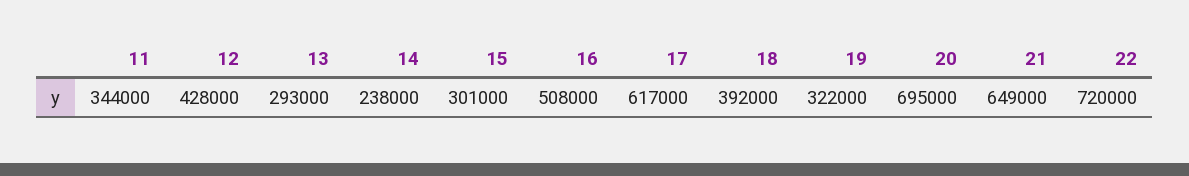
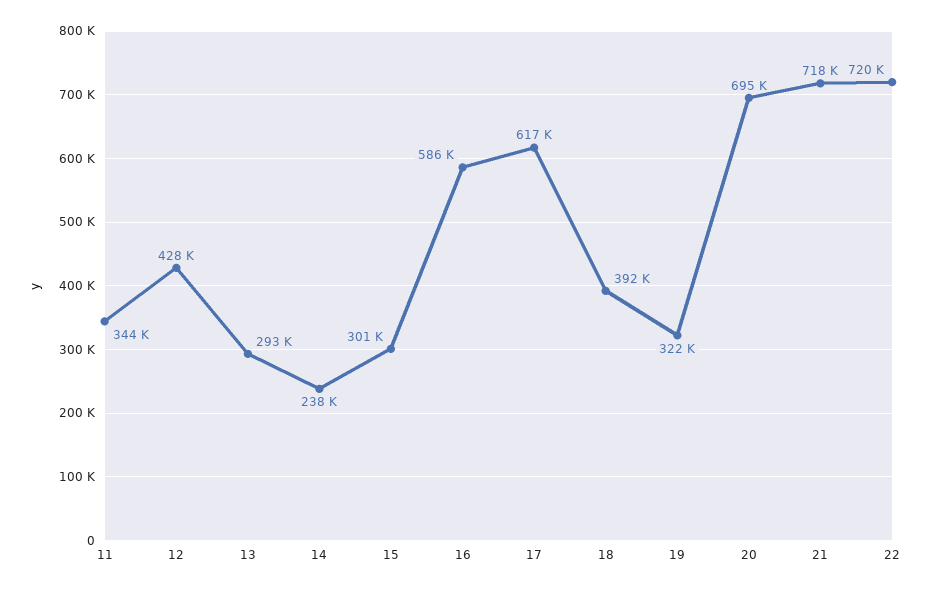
16: 508000 -> 586000
21: 649000 -> 718000

